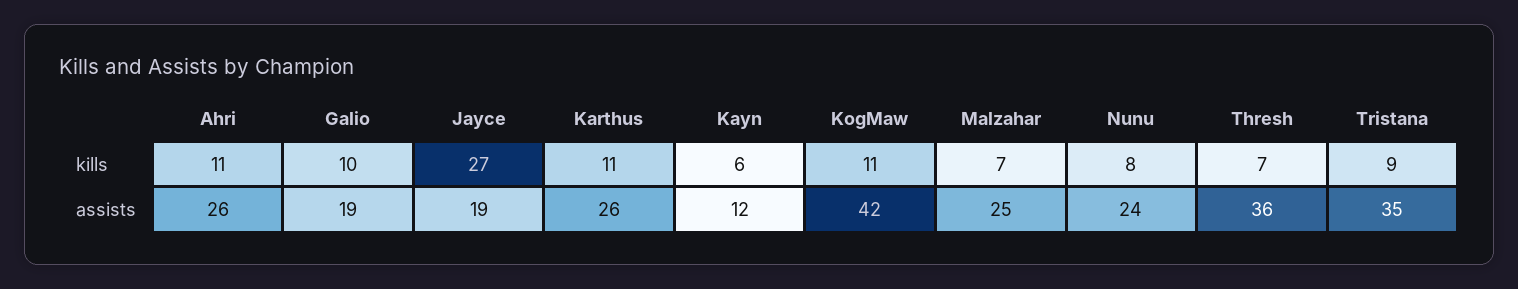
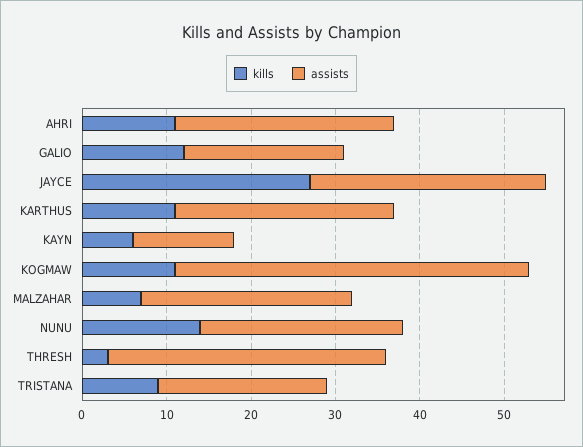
kills, Galio: 10 -> 12
kills, Nunu: 8 -> 14
kills, Thresh: 7 -> 3
assists, Jayce: 19 -> 28
assists, Thresh: 36 -> 33
assists, Tristana: 35 -> 20

